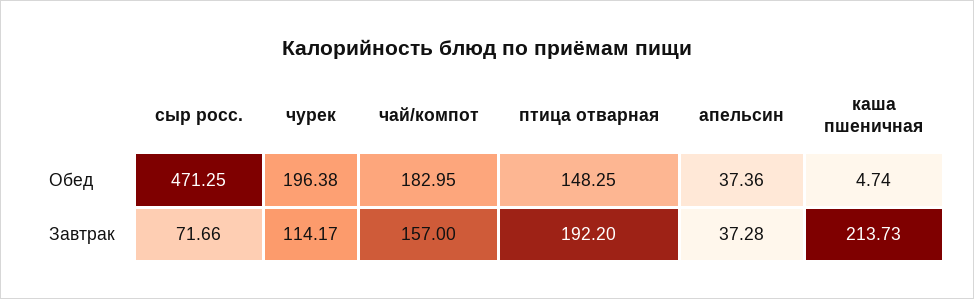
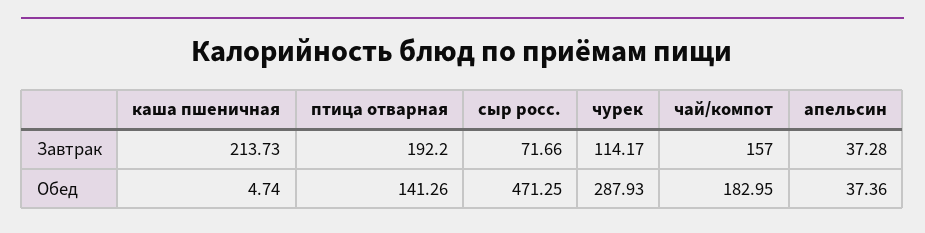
чурек, Обед: 196.38 -> 287.93
птица отварная, Обед: 148.25 -> 141.26

